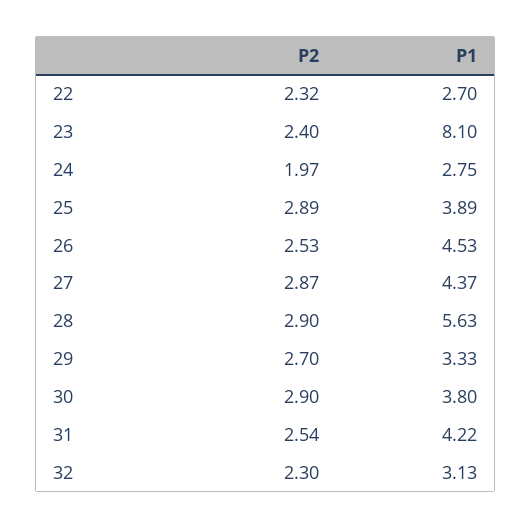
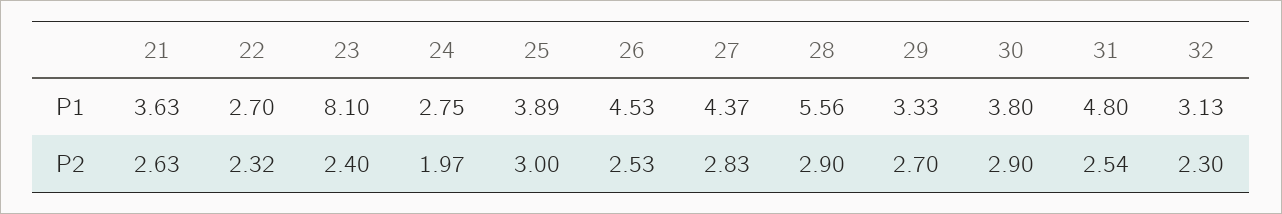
P2, 25: 2.89 -> 3
P2, 27: 2.87 -> 2.83
P1, 28: 5.63 -> 5.56
P1, 31: 4.22 -> 4.8
P1, 21: none -> 3.63
P2, 21: none -> 2.63

